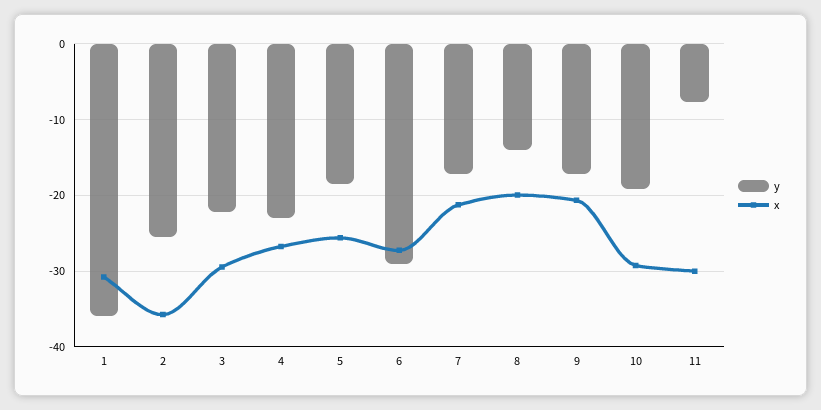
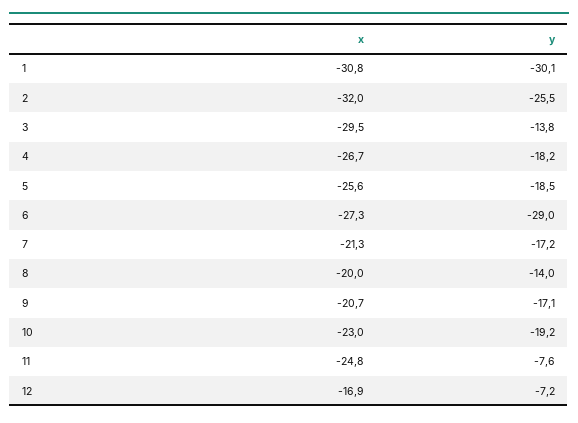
y, 1: -36 -> -30.1
x, 2: -36 -> -32
y, 3: -22 -> -13.8
y, 4: -23 -> -18.2
x, 10: -29 -> -23
x, 11: -30 -> -24.8
x, 12: none -> -16.9
y, 12: none -> -7.2

